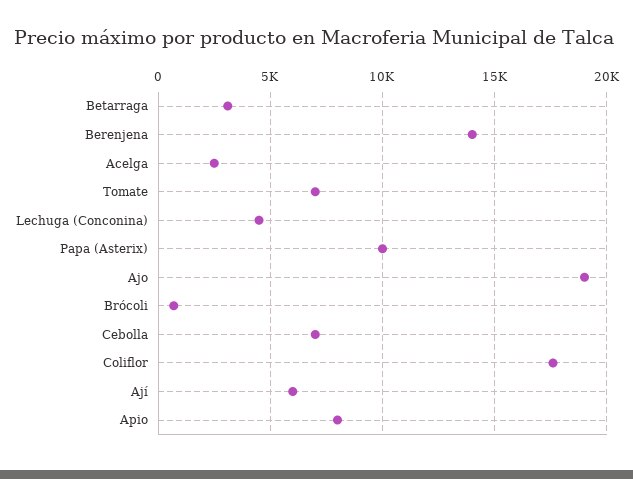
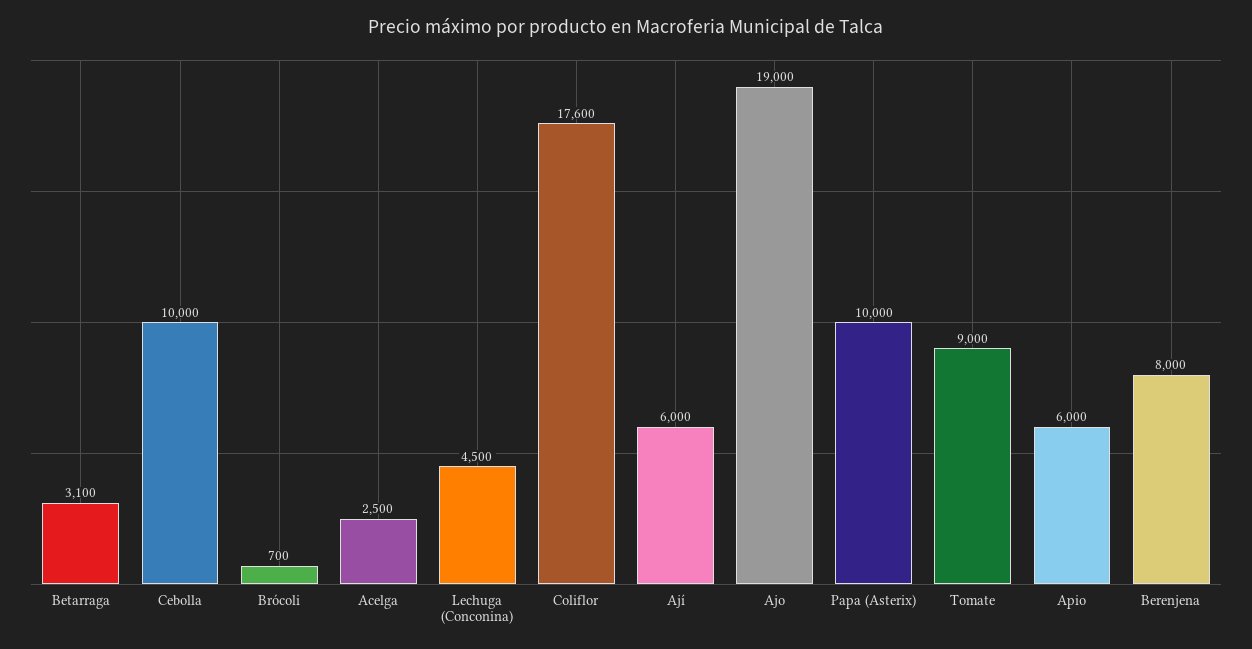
Berenjena: 14000 -> 8000
Tomate: 7000 -> 9000
Cebolla: 7000 -> 10000
Apio: 8000 -> 6000

